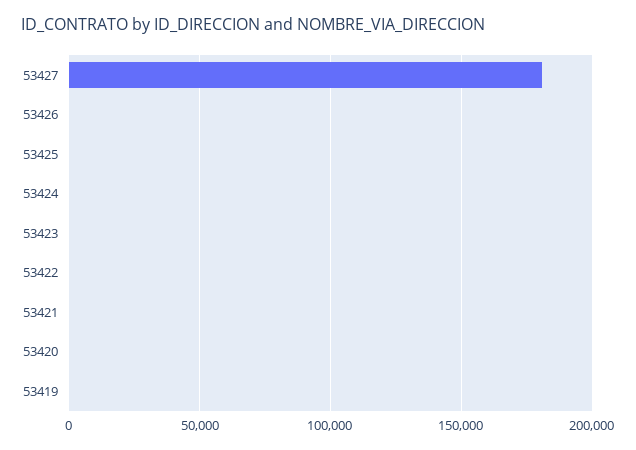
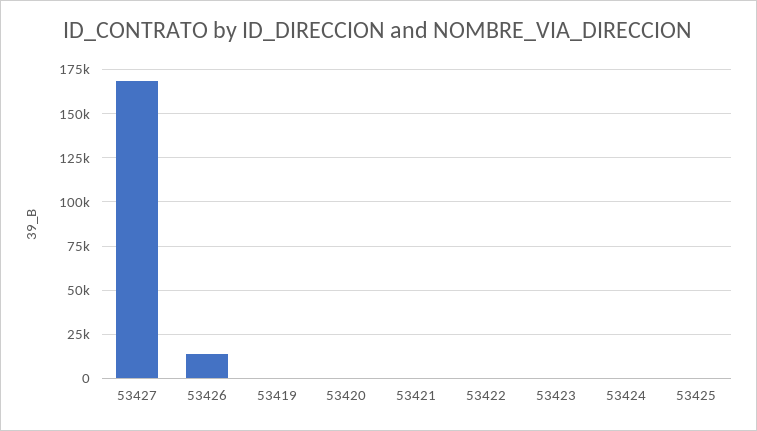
53427: 180000 -> 170000
53426: 0 -> 15000

